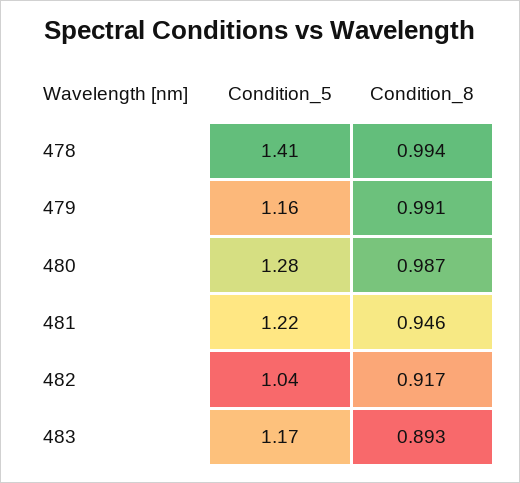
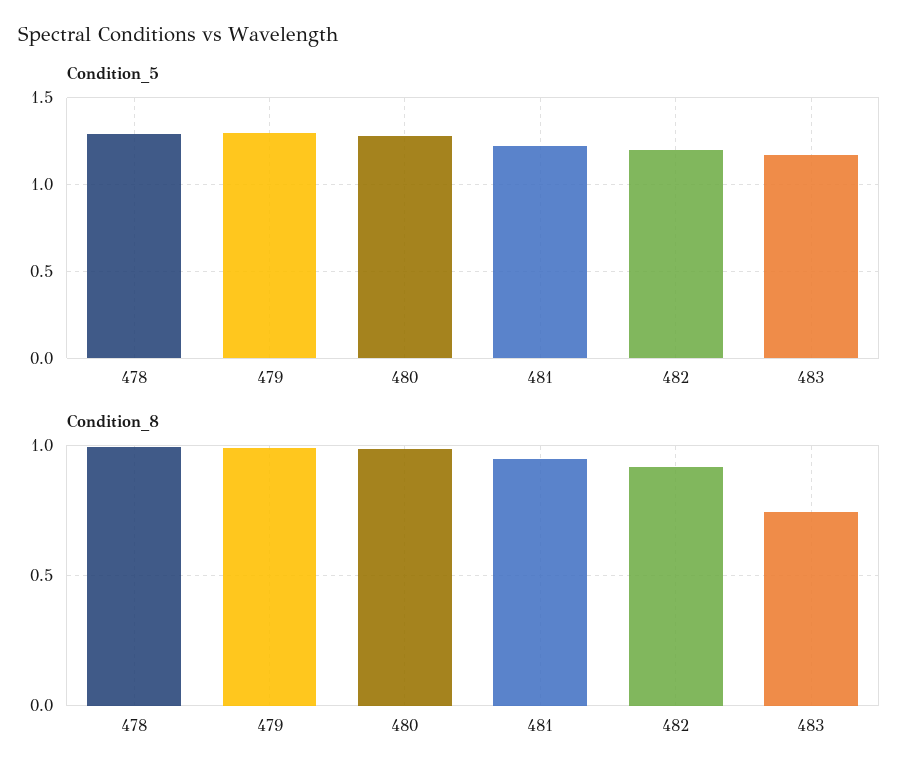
Condition_5, 478: 1.41 -> 1.3
Condition_5, 479: 1.16 -> 1.3
Condition_5, 482: 1.04 -> 1.2
Condition_8, 483: 0.893 -> 0.75

